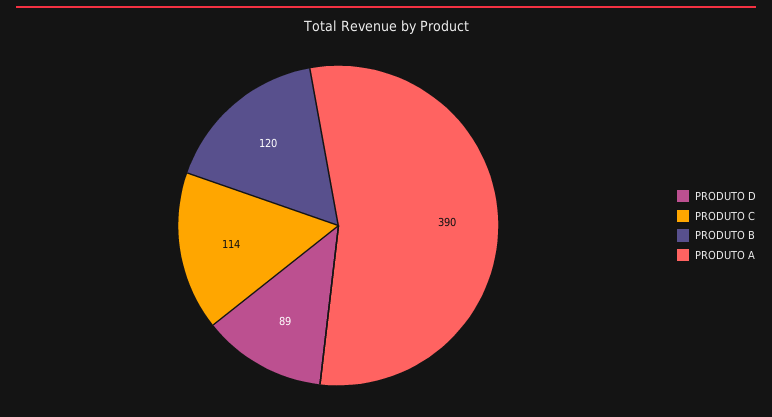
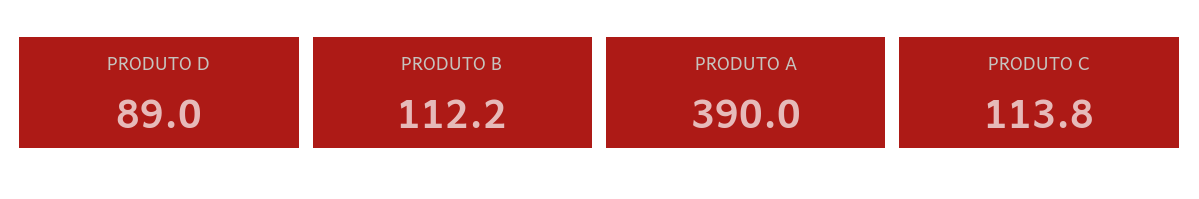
PRODUTO B: 120 -> 112.2

